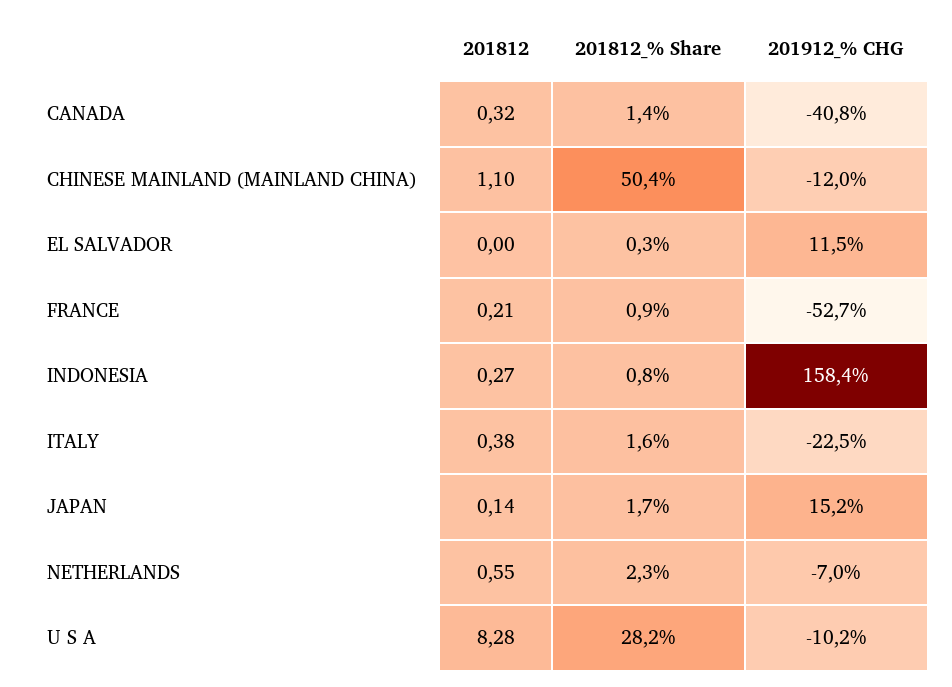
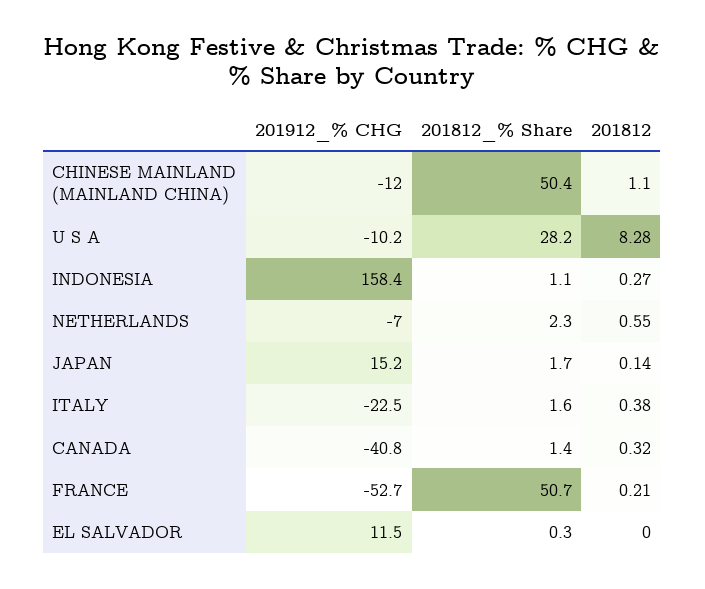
201812_% Share, FRANCE: 0.9 -> 50.7
201812_% Share, INDONESIA: 0.8 -> 1.1

